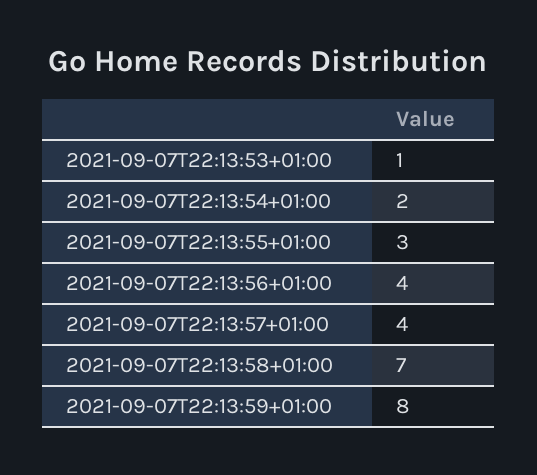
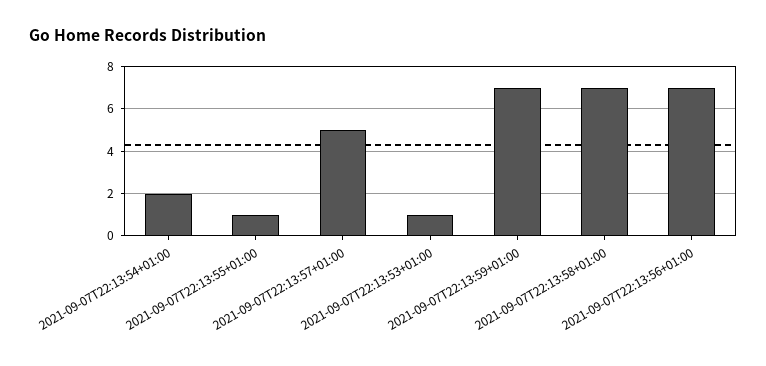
2021-09-07T22:13:55+01:00: 3 -> 1
2021-09-07T22:13:56+01:00: 4 -> 7
2021-09-07T22:13:57+01:00: 4 -> 5
2021-09-07T22:13:59+01:00: 8 -> 7

